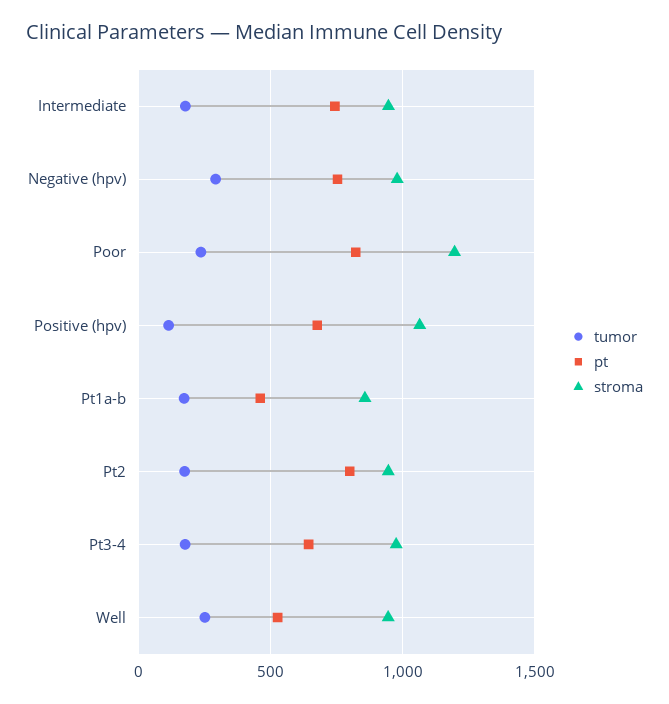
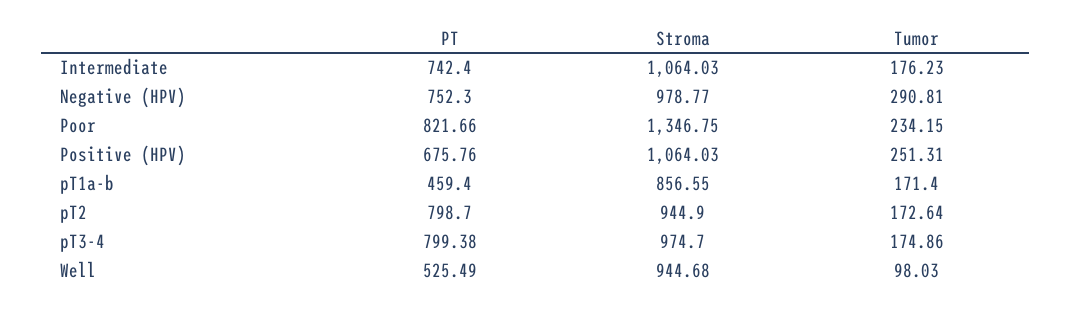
stroma, Intermediate: 950 -> 1064.03
stroma, Poor: 1200 -> 1346.75
tumor, Positive (hpv): 100 -> 251.31
pt, Pt3-4: 650 -> 799.38
tumor, Well: 250 -> 98.03

